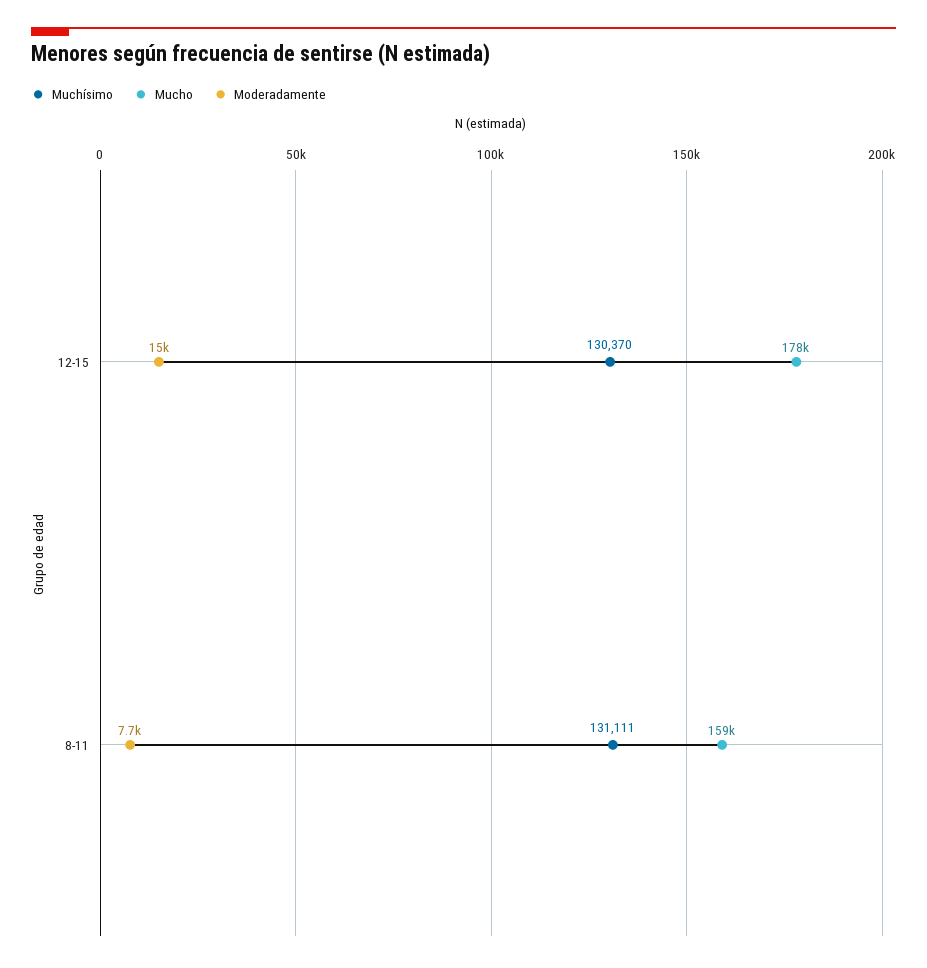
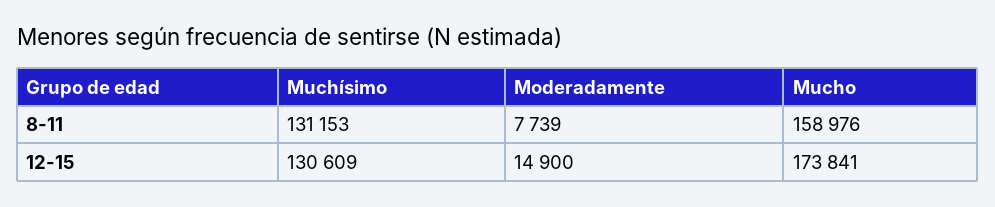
Muchísimo, 12-15: 130370 -> 130609
Mucho, 12-15: 178000 -> 173841
Muchísimo, 8-11: 131111 -> 131153

